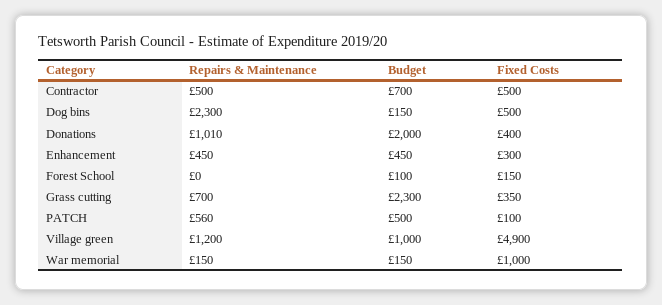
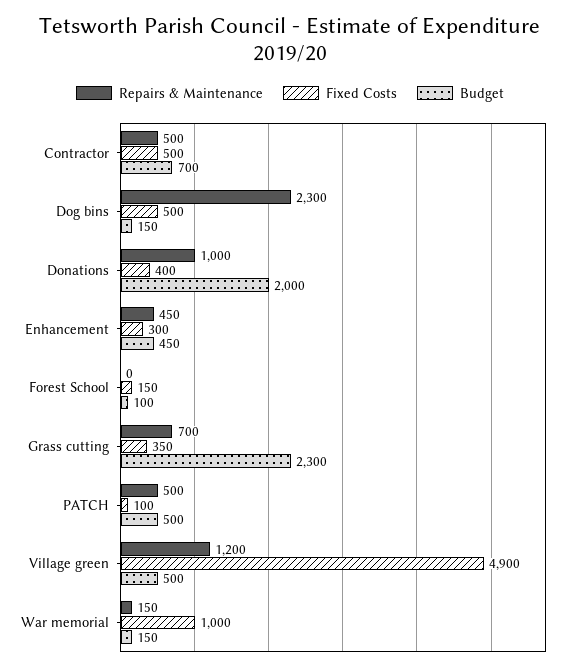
Repairs & Maintenance, Donations: 1010 -> 1000
Repairs & Maintenance, PATCH: 560 -> 500
Budget, Village green: 1000 -> 500

